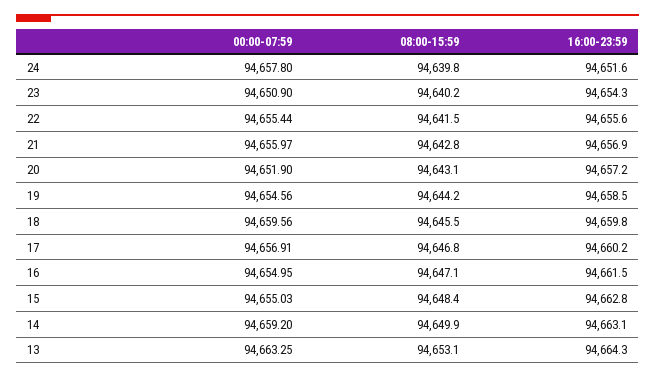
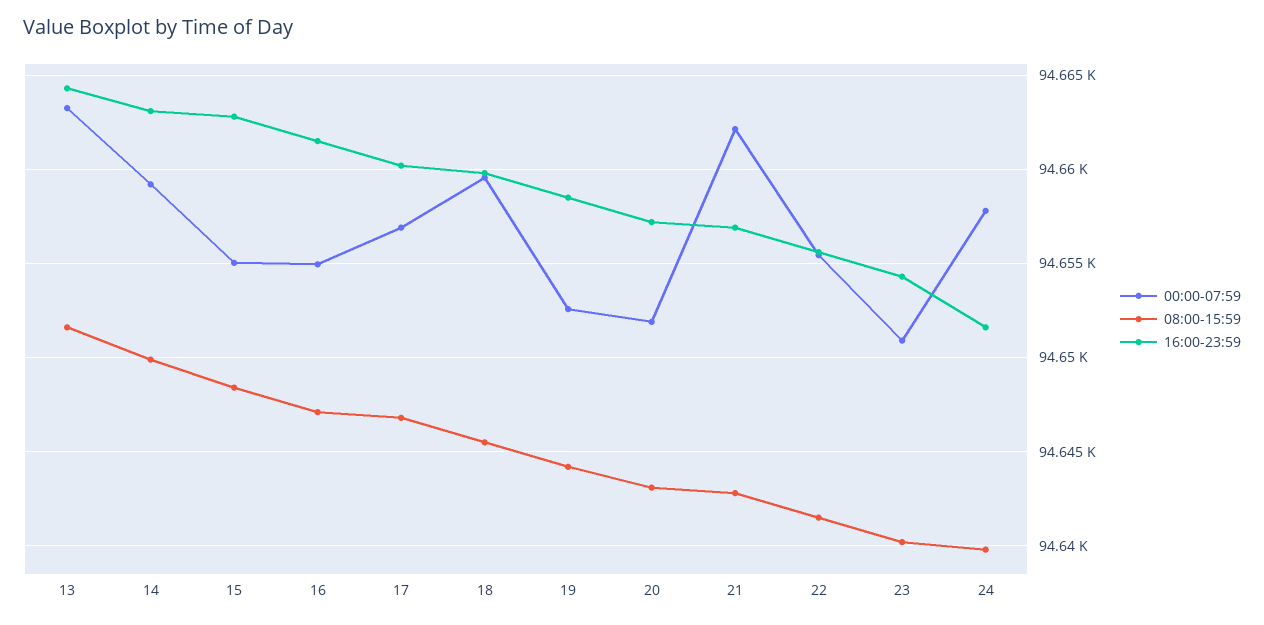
00:00-07:59, 21: 94655.97 -> 94662
00:00-07:59, 19: 94654.56 -> 94652.5
08:00-15:59, 13: 94653.1 -> 94651.5

